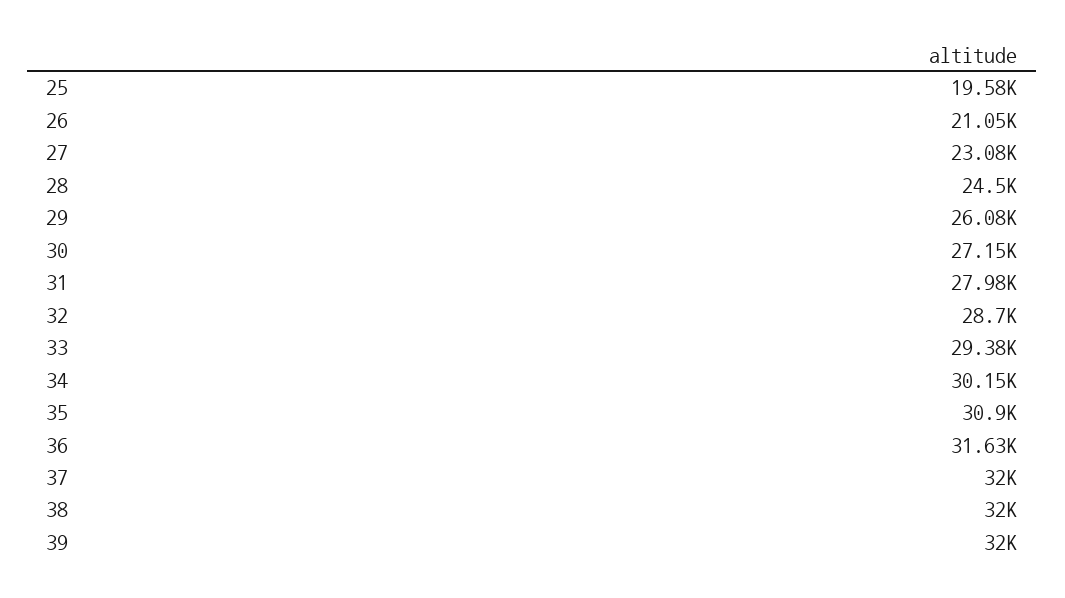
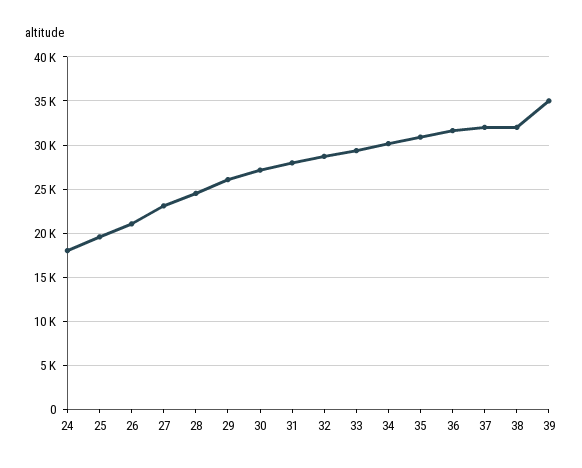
39: 32000 -> 35000
24: none -> 18000

